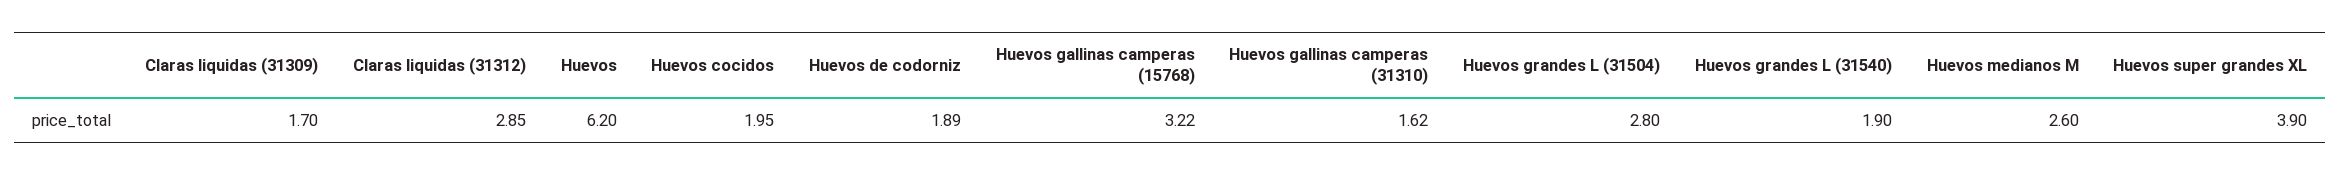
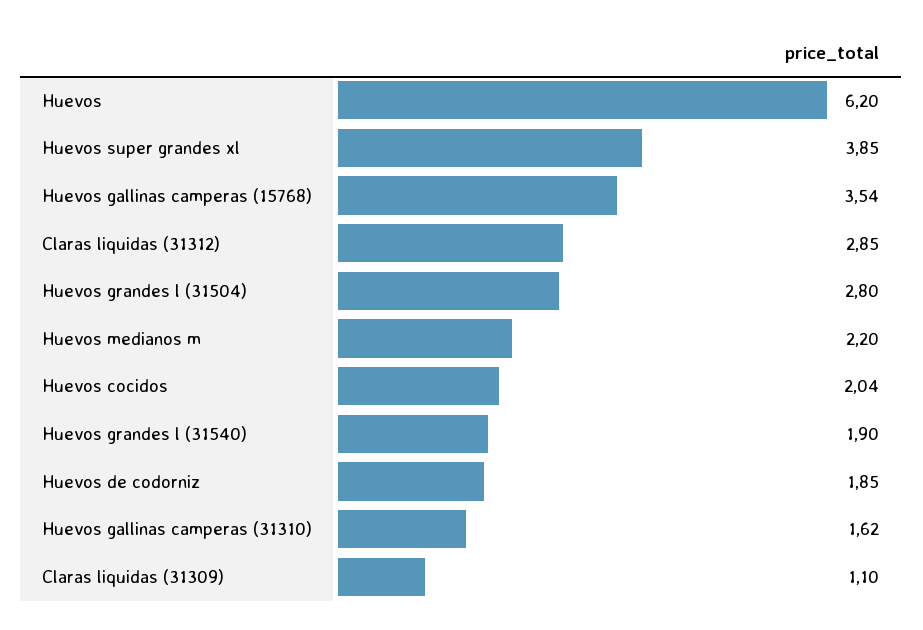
Claras liquidas (31309): 1.7 -> 1.1
Huevos cocidos: 1.95 -> 2.04
Huevos de codorniz: 1.89 -> 1.85
Huevos gallinas camperas (15768): 3.22 -> 3.54
Huevos medianos M: 2.6 -> 2.2
Huevos super grandes XL: 3.9 -> 3.85

